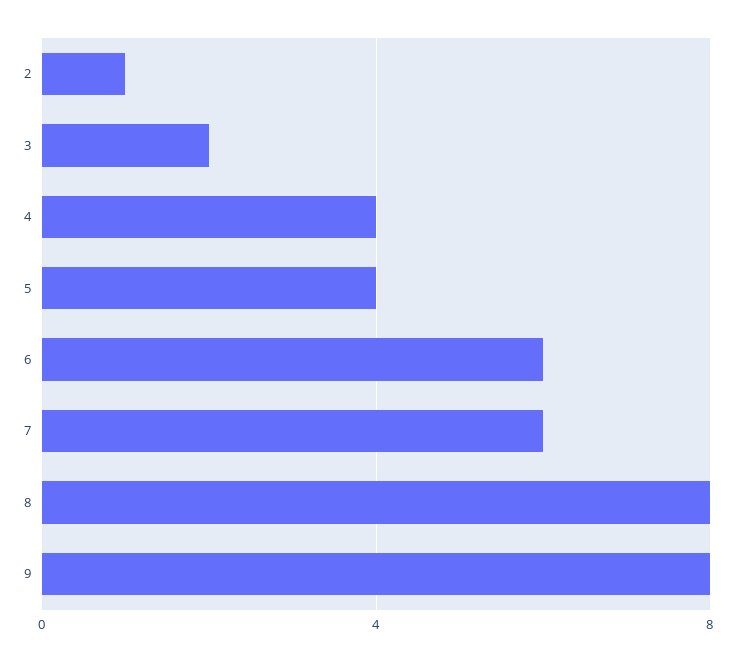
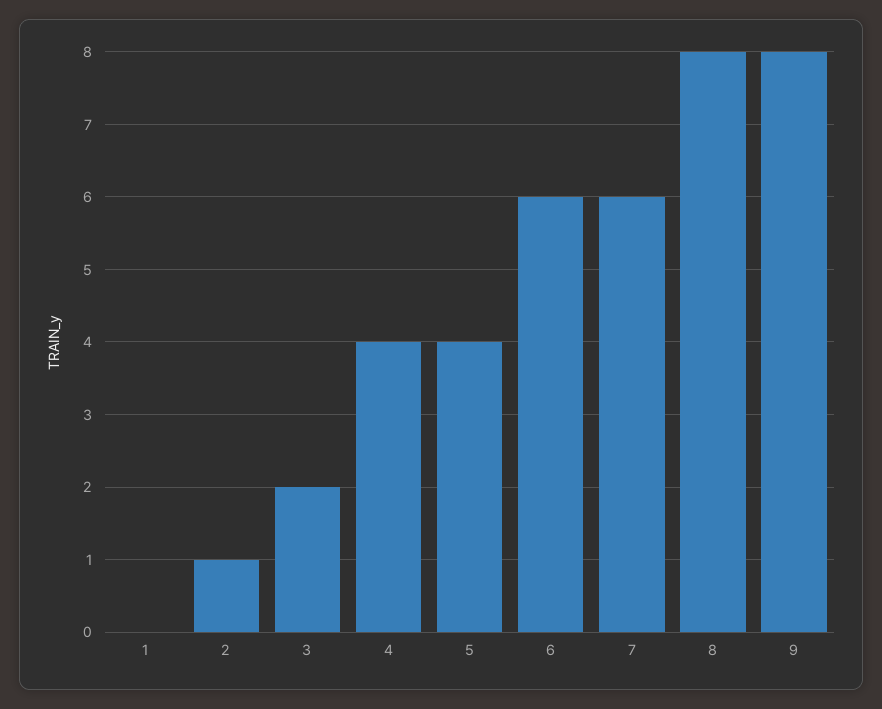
1: none -> 0

